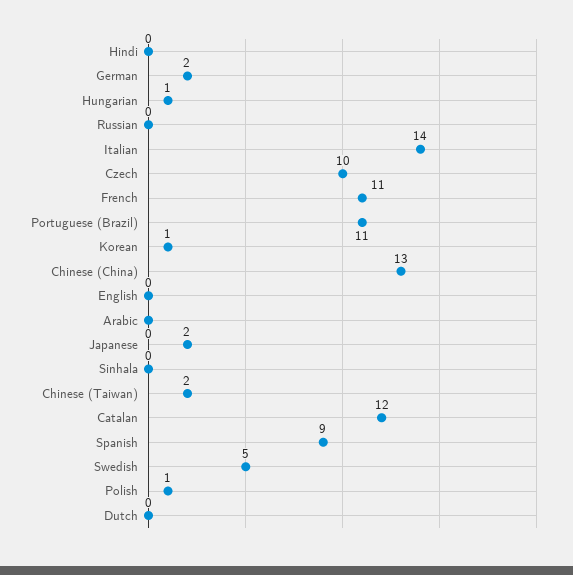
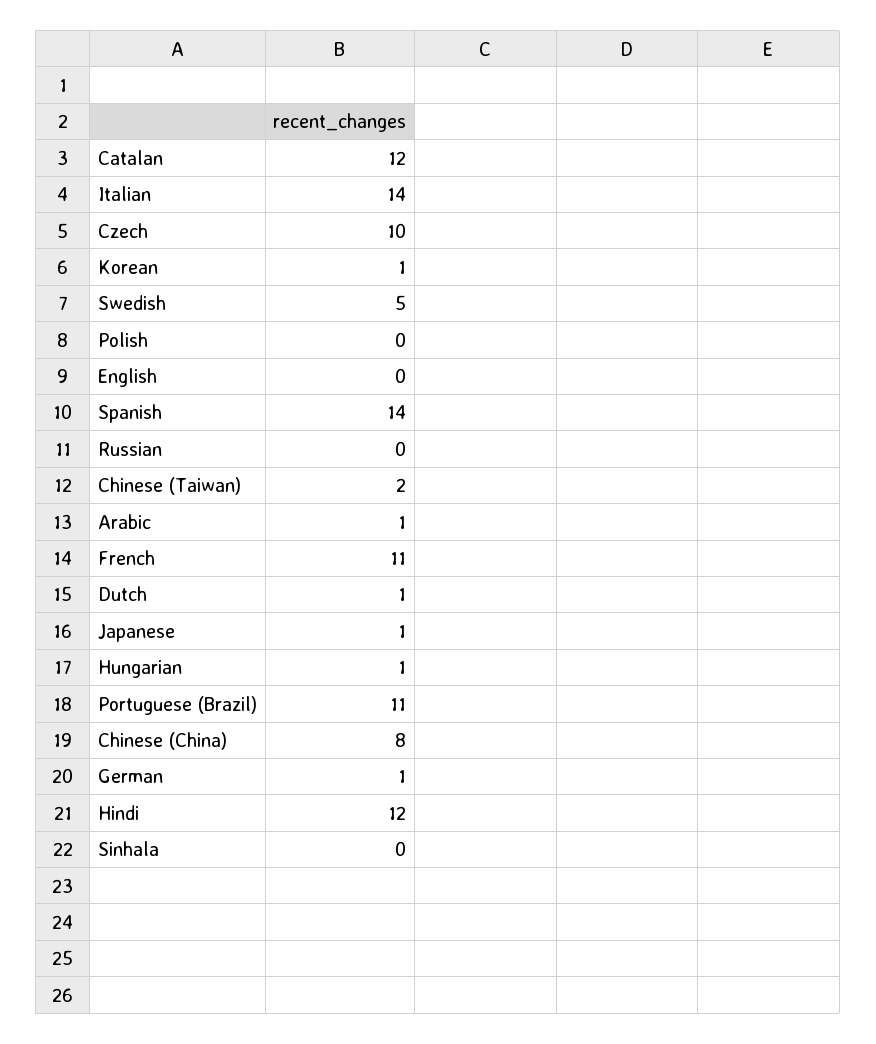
Hindi: 0 -> 12
German: 2 -> 1
Chinese (China): 13 -> 8
Arabic: 0 -> 1
Japanese: 2 -> 1
Spanish: 9 -> 14
Polish: 1 -> 0
Dutch: 0 -> 1

